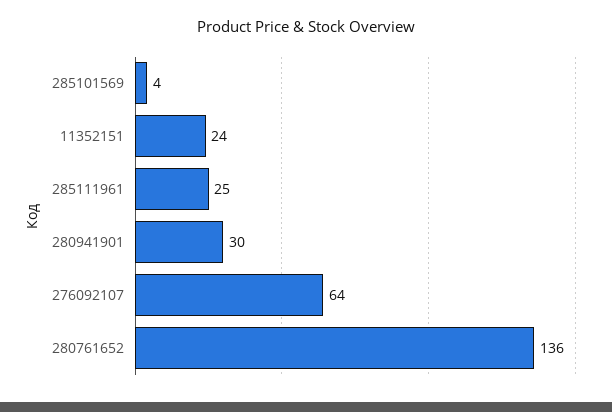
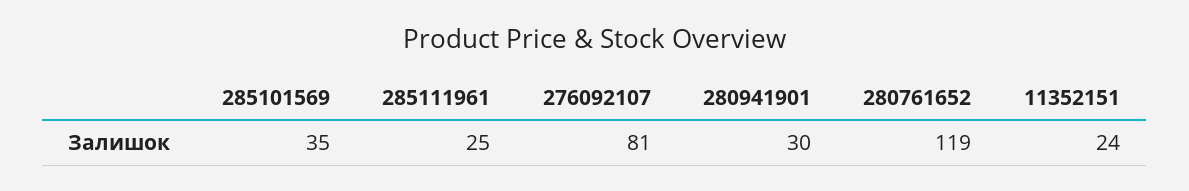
285101569: 4 -> 35
276092107: 64 -> 81
280761652: 136 -> 119

